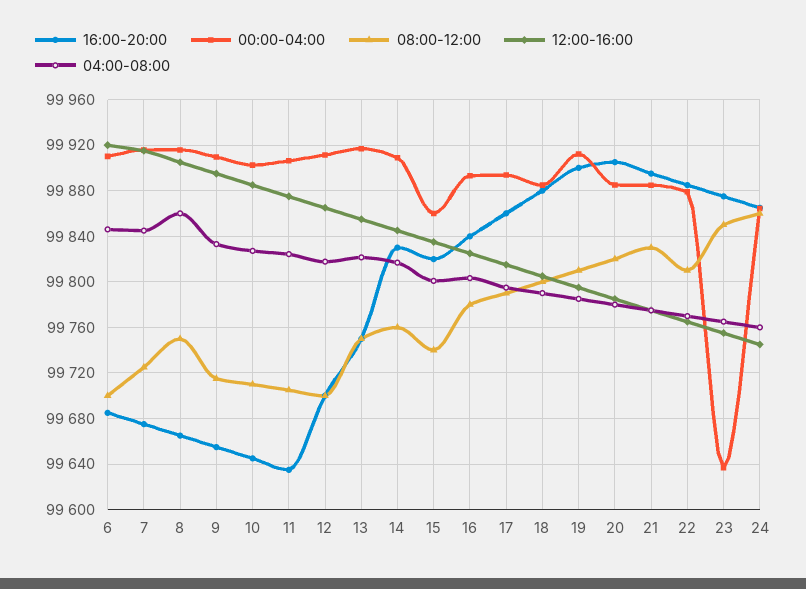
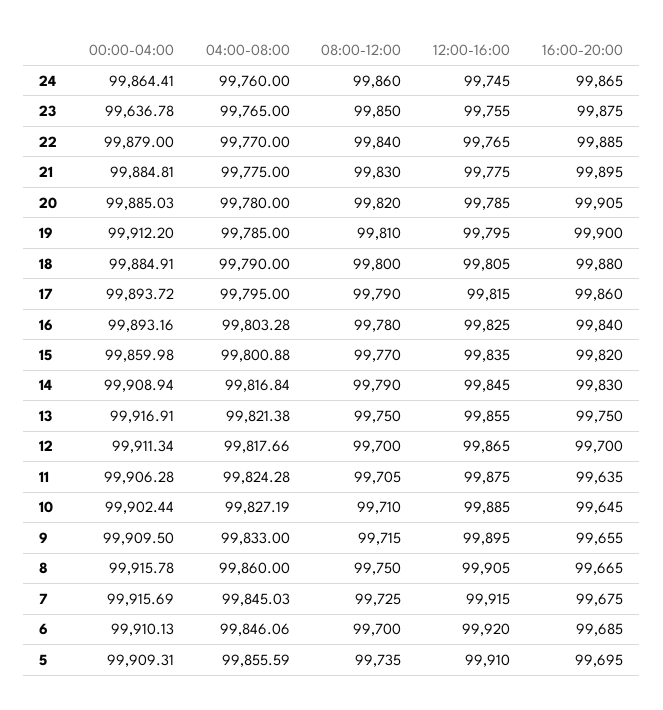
08:00-12:00, 14: 99760 -> 99790
08:00-12:00, 15: 99740 -> 99770
08:00-12:00, 22: 99810 -> 99840
00:00-04:00, 5: none -> 99909.31
04:00-08:00, 5: none -> 99855.59
08:00-12:00, 5: none -> 99735
12:00-16:00, 5: none -> 99910
16:00-20:00, 5: none -> 99695

